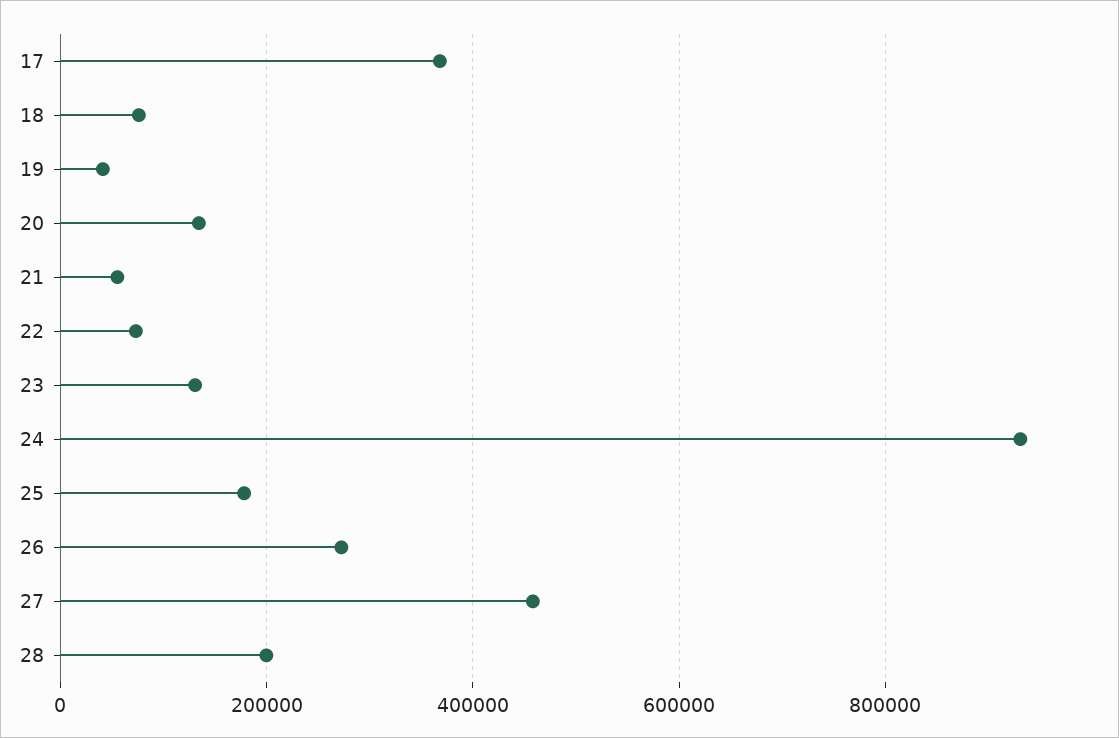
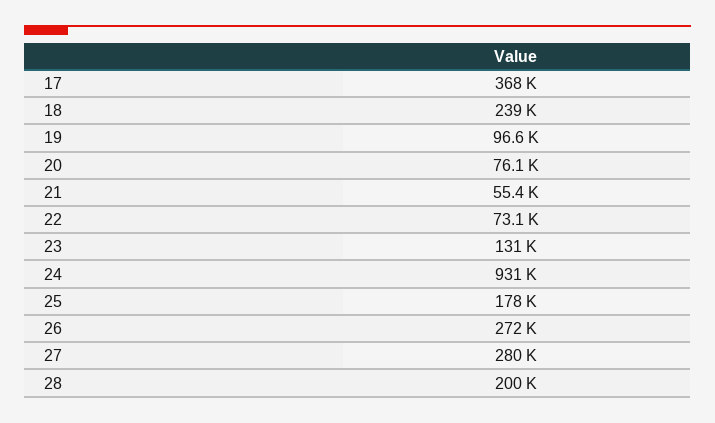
18: 80000 -> 239000
19: 40000 -> 96600
20: 140000 -> 76100
27: 460000 -> 280000

